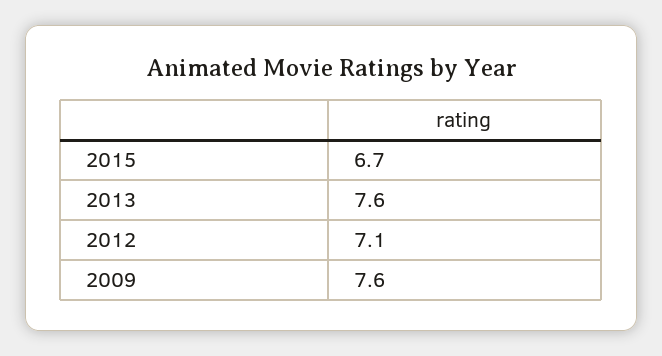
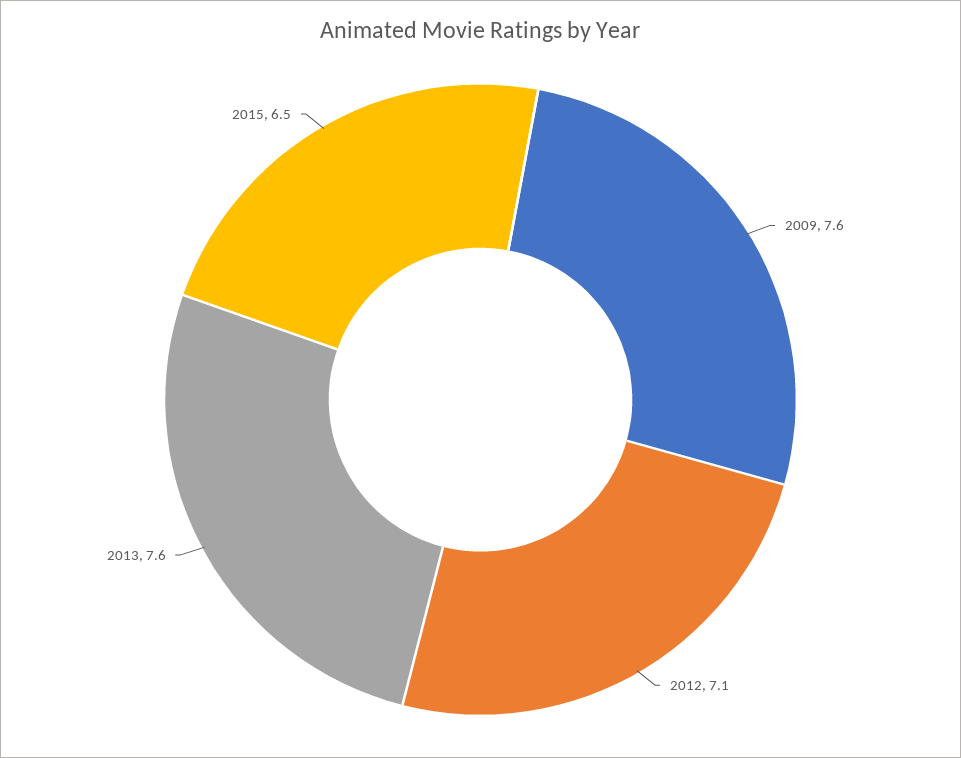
2015: 6.7 -> 6.5

